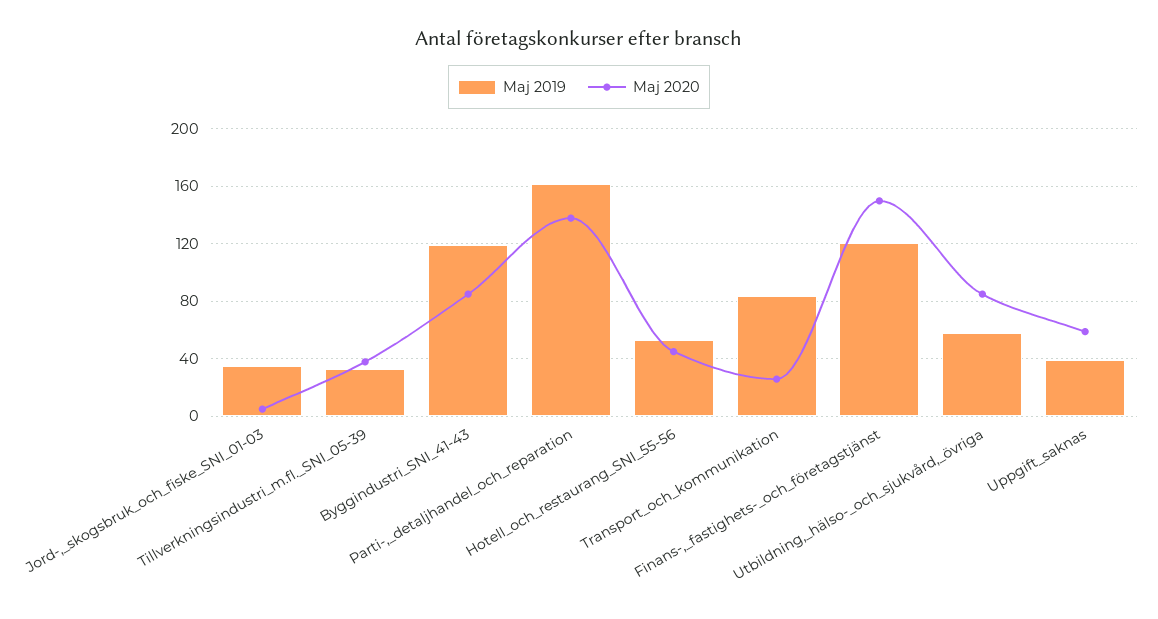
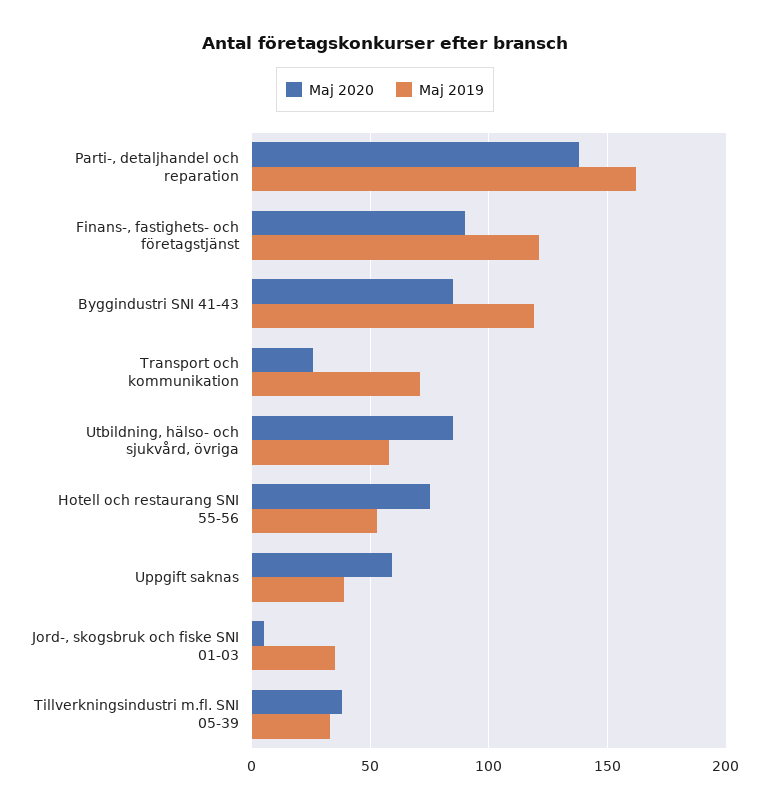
Maj 2020, Hotell_och_restaurang_SNI_55-56: 45 -> 75
Maj 2019, Transport_och_kommunikation: 85 -> 70
Maj 2020, Finans-,_fastighets-_och_företagstjänst: 150 -> 90

